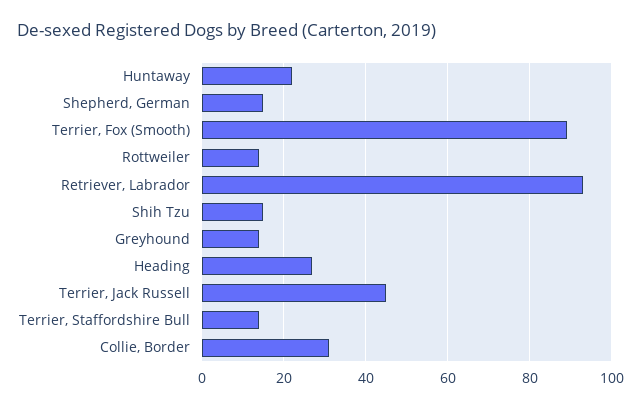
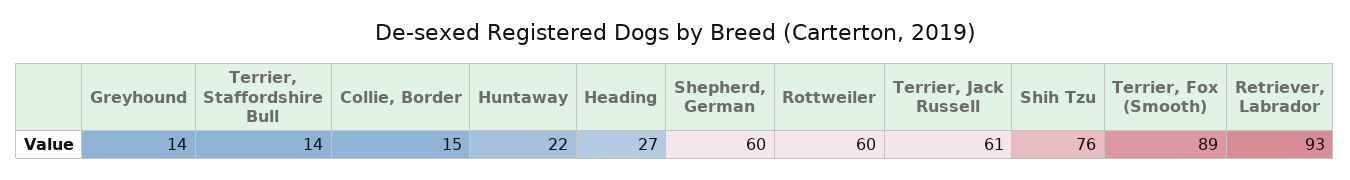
Shepherd, German: 15 -> 60
Rottweiler: 15 -> 60
Shih Tzu: 15 -> 76
Terrier, Jack Russell: 45 -> 61
Collie, Border: 30 -> 15

